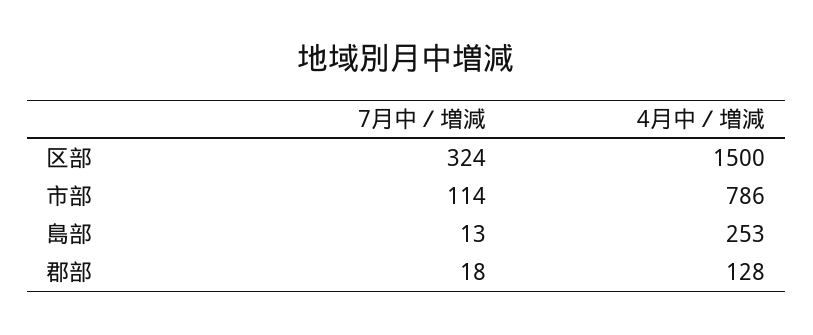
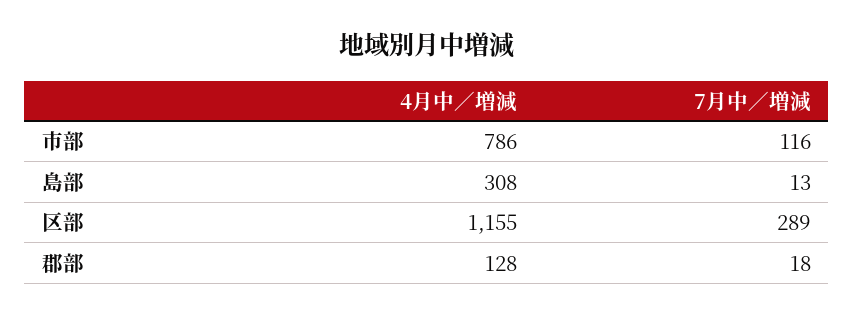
7月中／増減, 区部: 324 -> 289
4月中／増減, 区部: 1500 -> 1155
7月中／増減, 市部: 114 -> 116
4月中／増減, 島部: 253 -> 308

